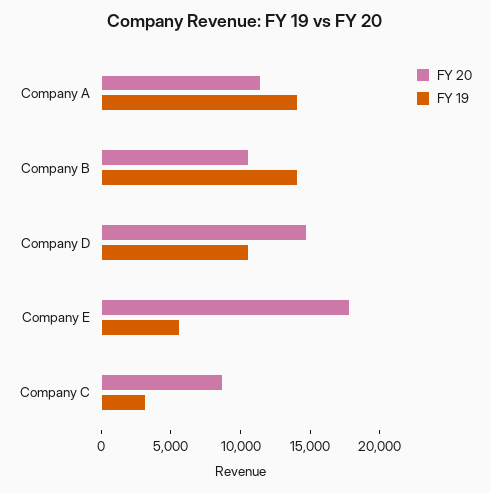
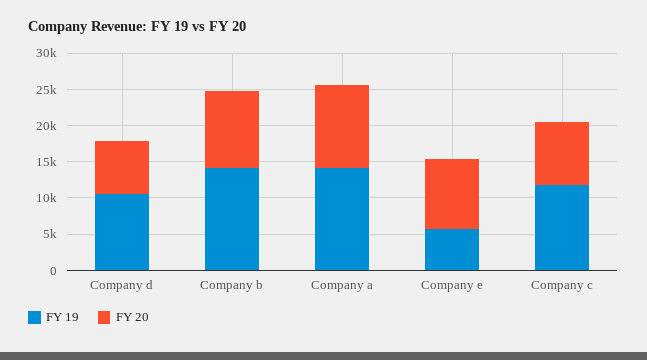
FY 20, Company D: 15000 -> 7500
FY 20, Company E: 18000 -> 10000
FY 19, Company C: 3000 -> 12500

